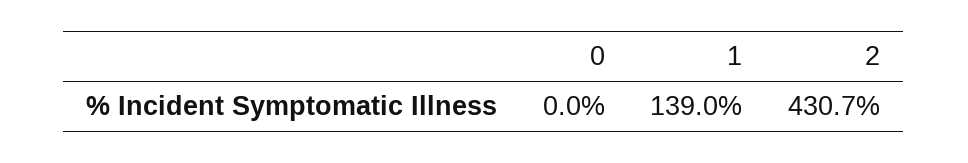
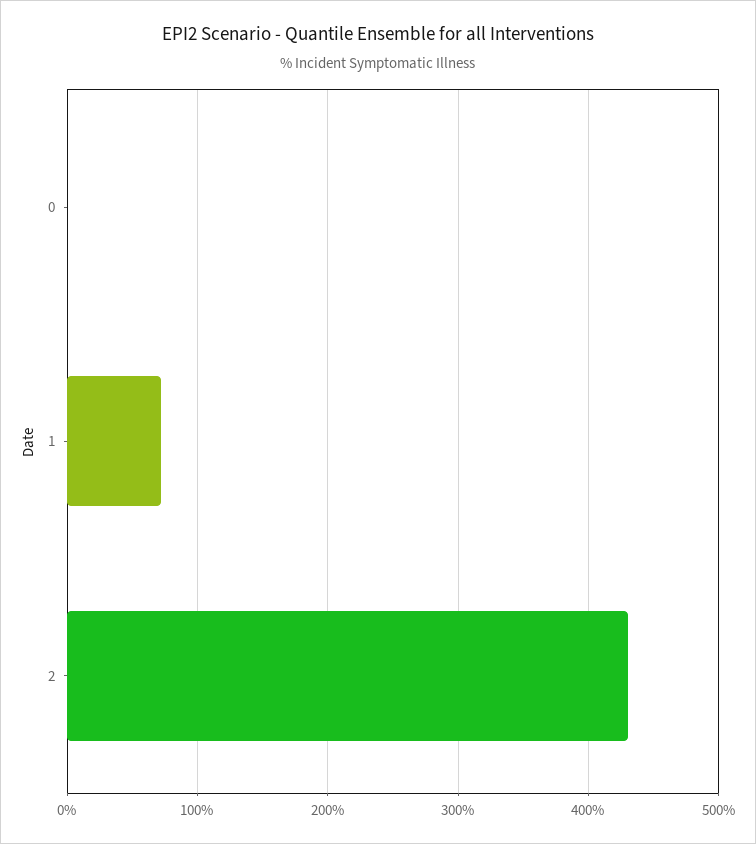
1: 139 -> 70

